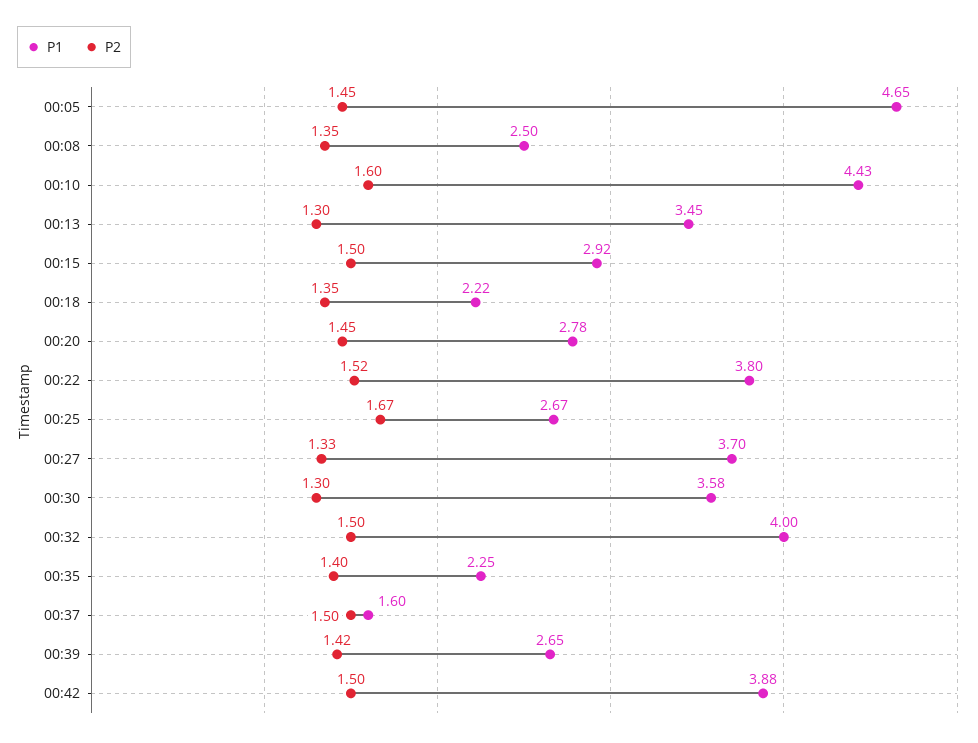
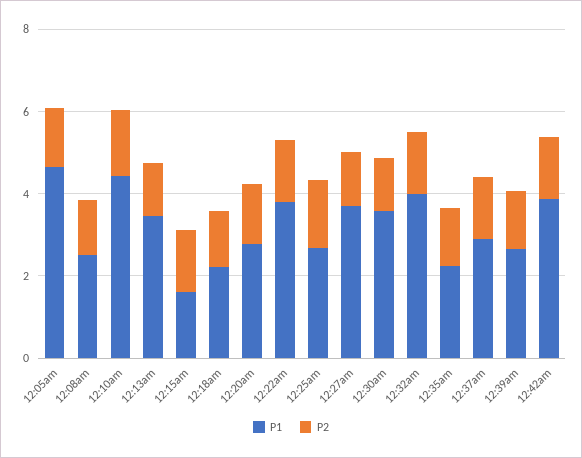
P1, 00:15: 2.92 -> 1.5
P1, 00:37: 1.6 -> 3

